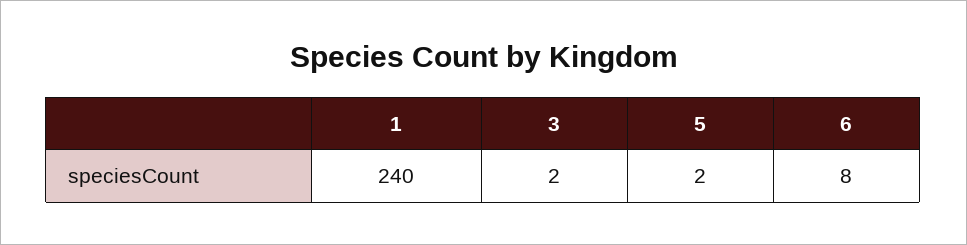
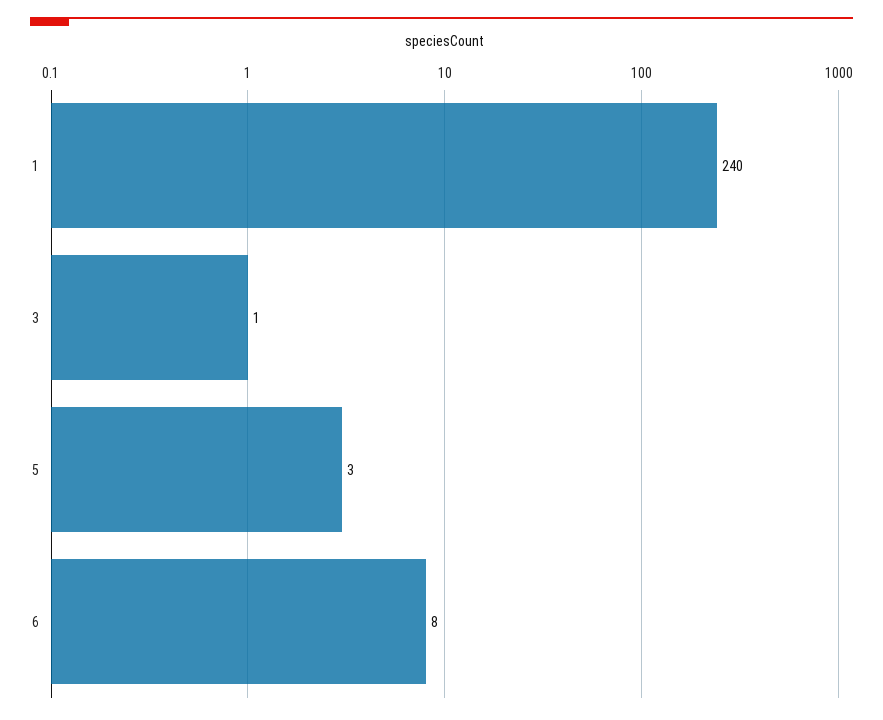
3: 2 -> 1
5: 2 -> 3

